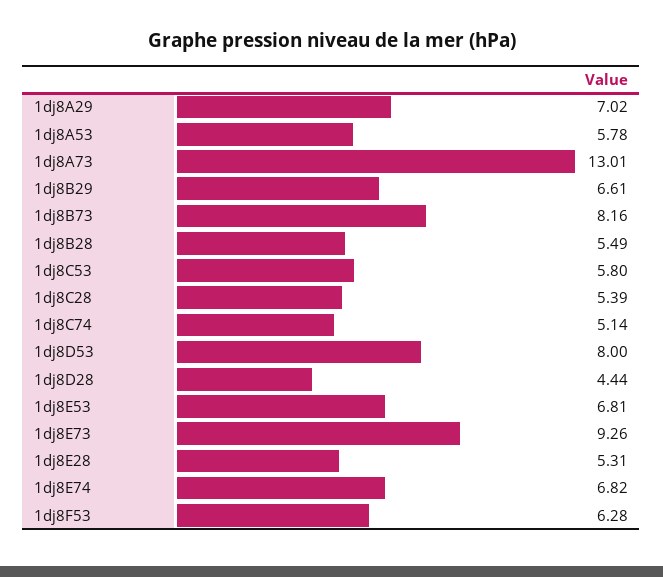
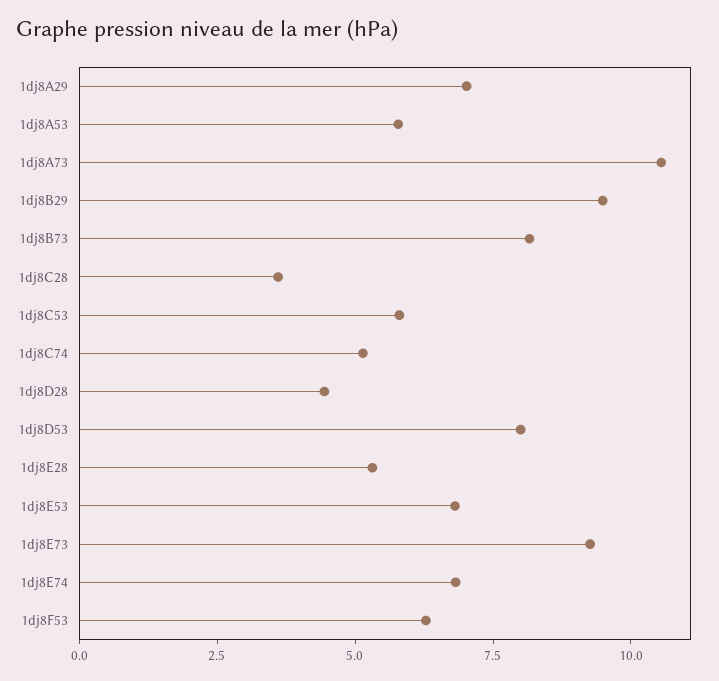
1dj8A73: 13.01 -> 10.5
1dj8B29: 6.61 -> 9.5
1dj8B28: 5.49 -> none
1dj8C28: 5.39 -> 3.5

